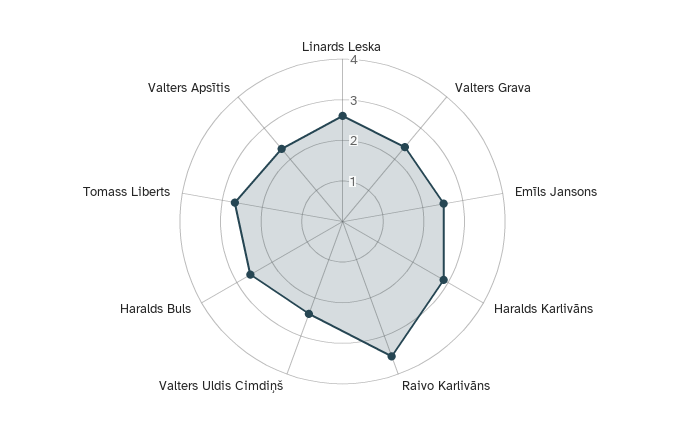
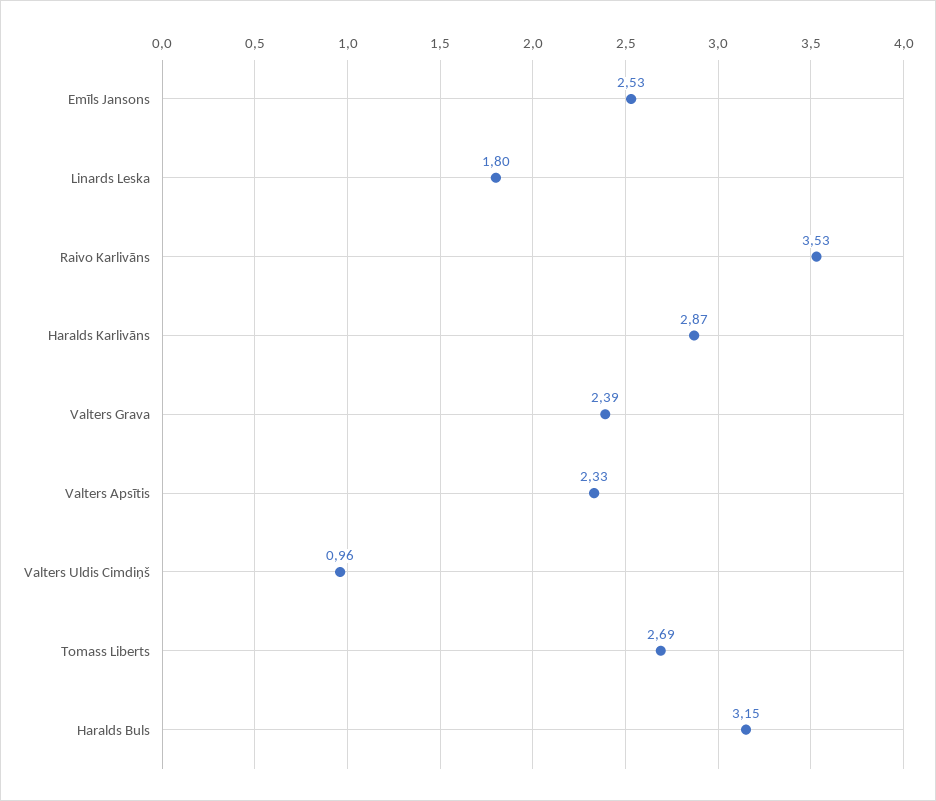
Linards Leska: 2.6 -> 1.8
Valters Uldis Cimdiņš: 2.4 -> 0.96
Haralds Buls: 2.6 -> 3.15

